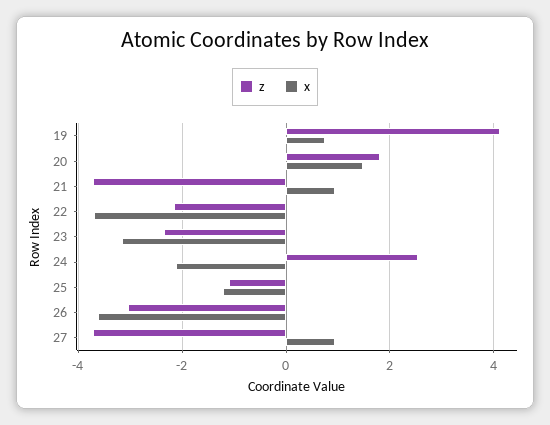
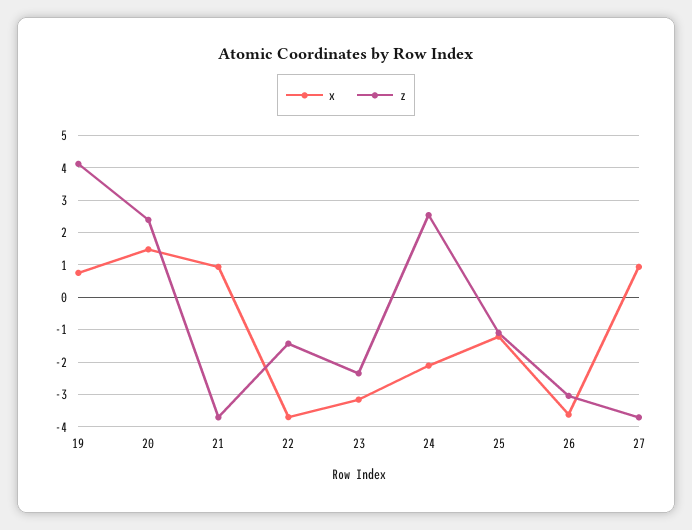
z, 20: 1.8 -> 2.4
z, 22: -2.2 -> -1.4

